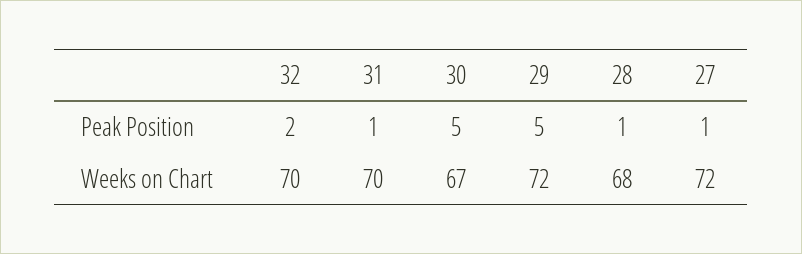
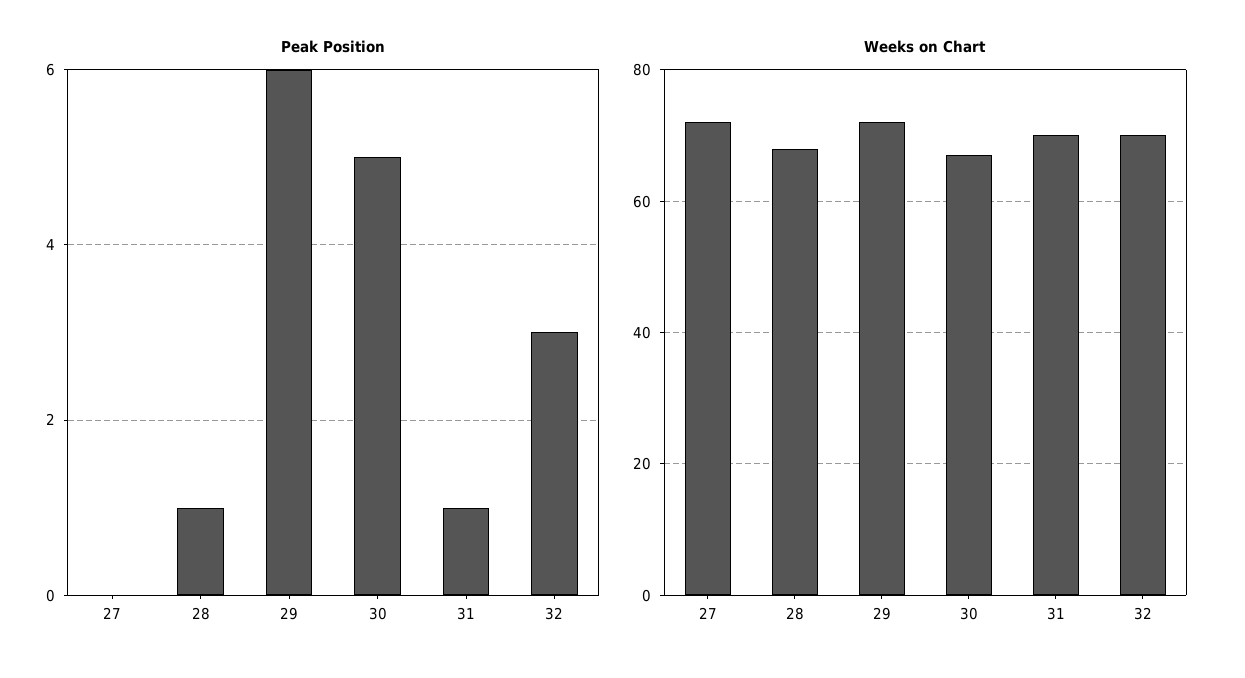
Peak Position, 32: 2 -> 3
Peak Position, 29: 5 -> 6
Peak Position, 27: 1 -> 0

